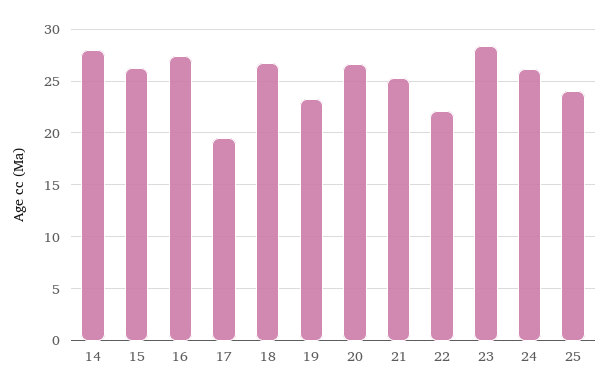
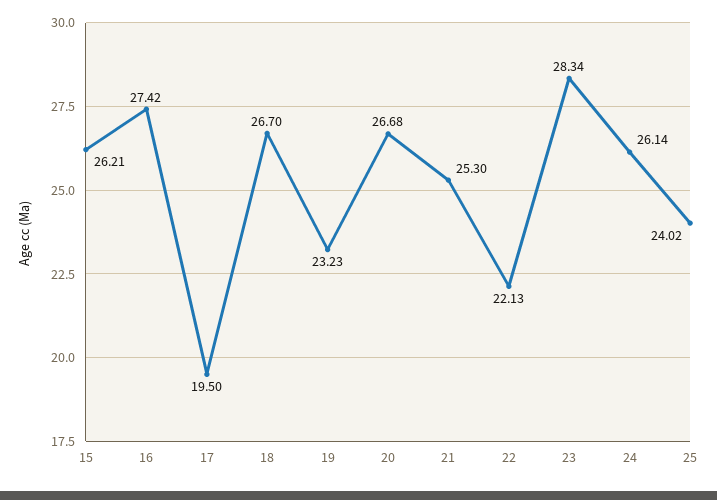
14: 28 -> none

